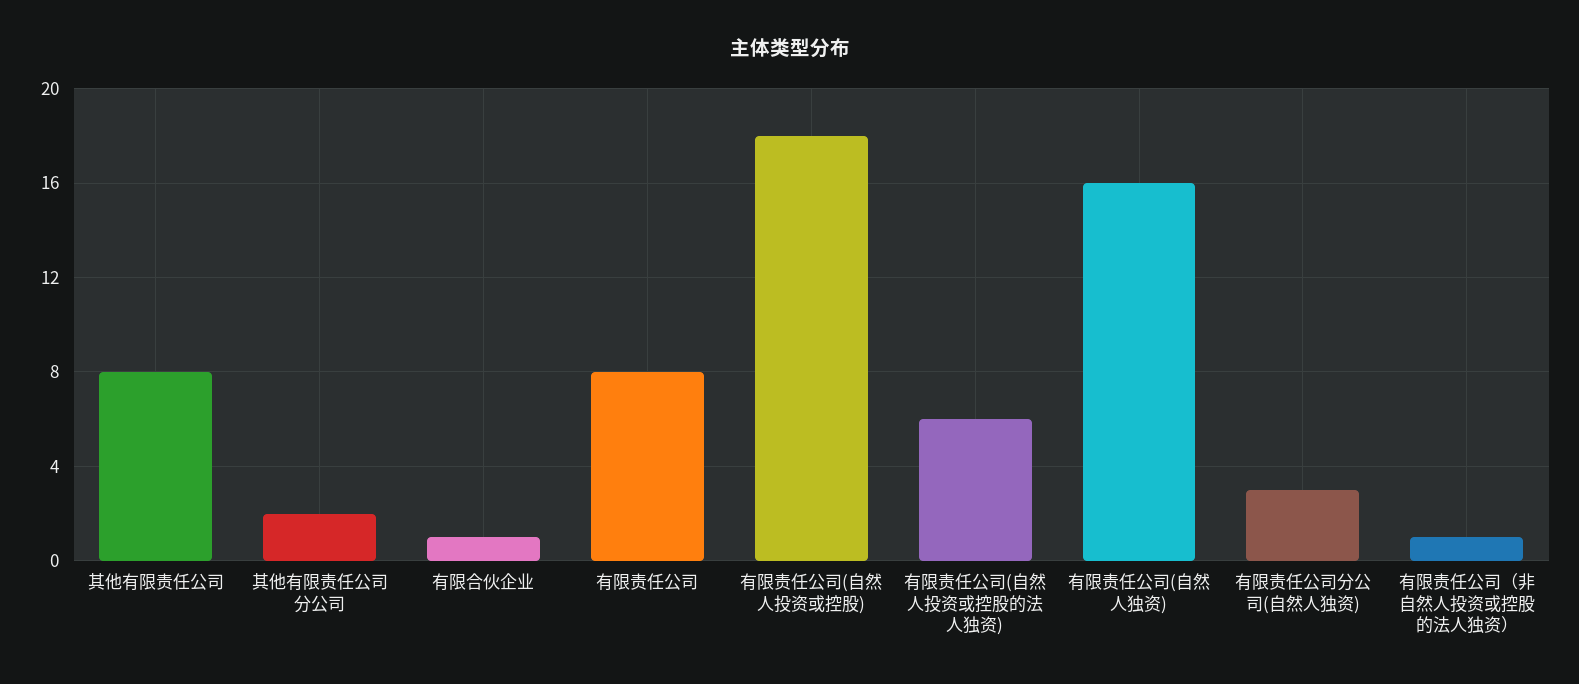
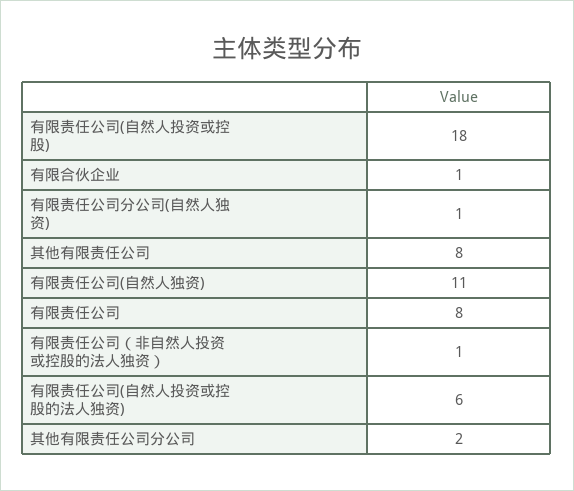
有限责任公司(自然人独资): 16 -> 11
有限责任公司分公司(自然人独资): 3 -> 1

